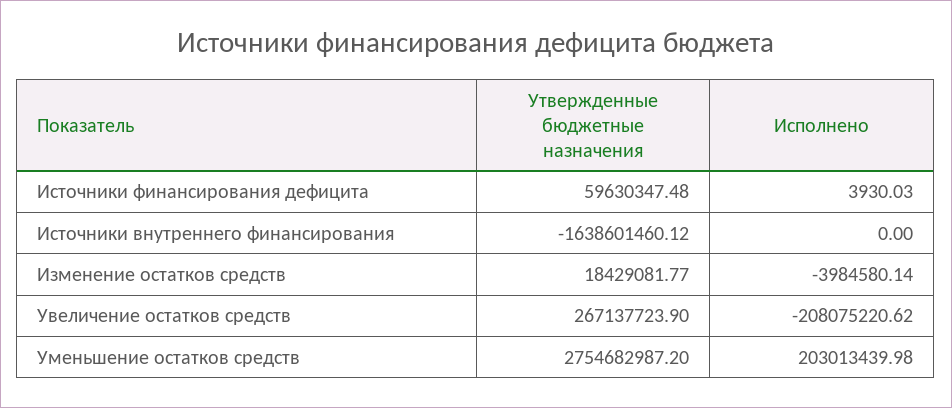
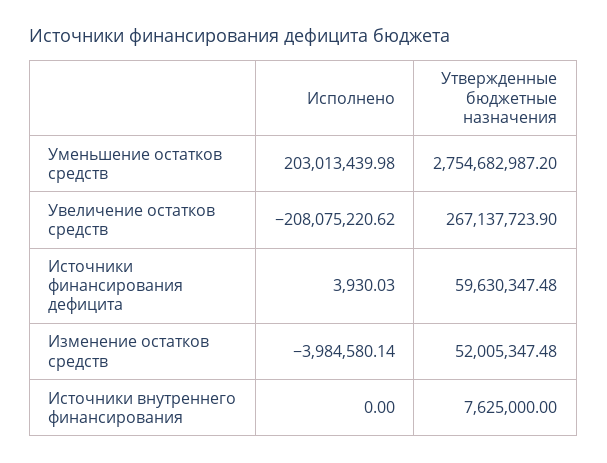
Утвержденные бюджетные назначения, Источники внутреннего финансирования: -1638601460.12 -> 7625000
Утвержденные бюджетные назначения, Изменение остатков средств: 18429081.77 -> 52005347.48

